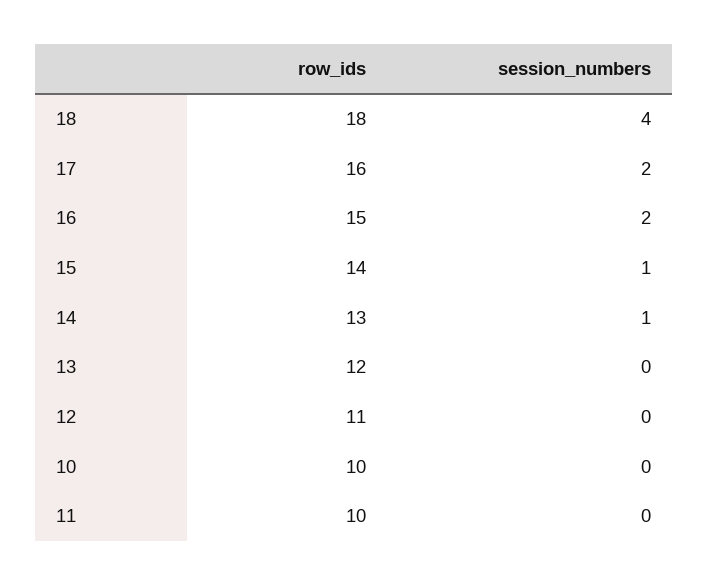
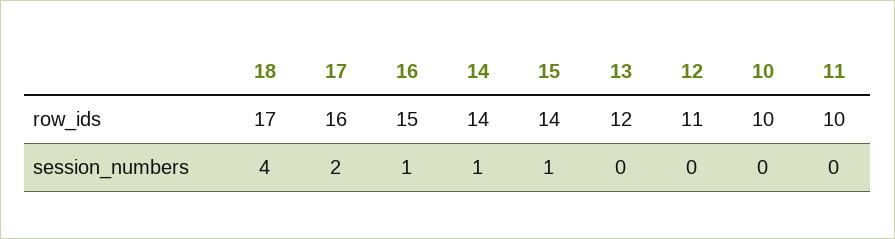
row_ids, 18: 18 -> 17
session_numbers, 16: 2 -> 1
row_ids, 14: 13 -> 14

